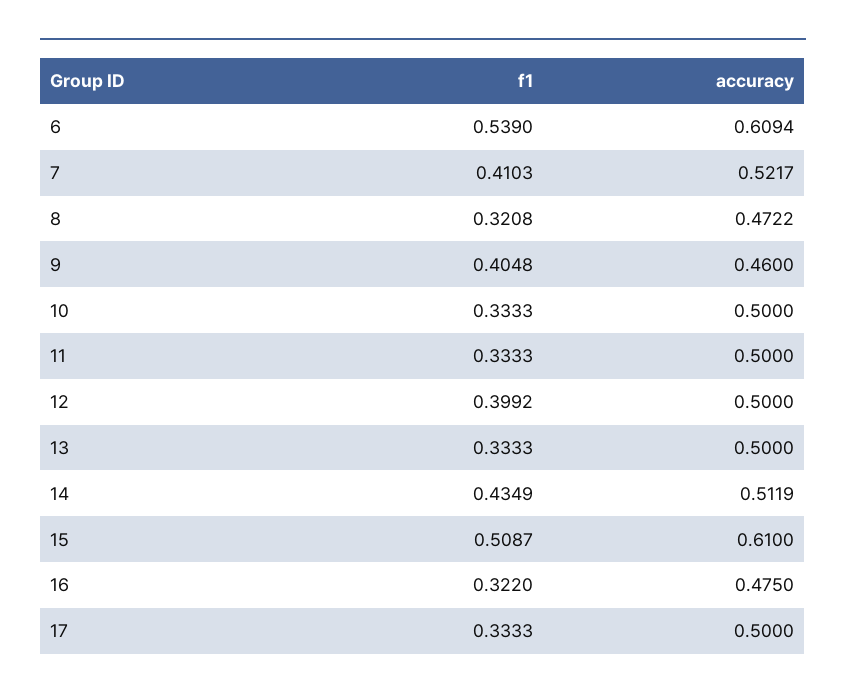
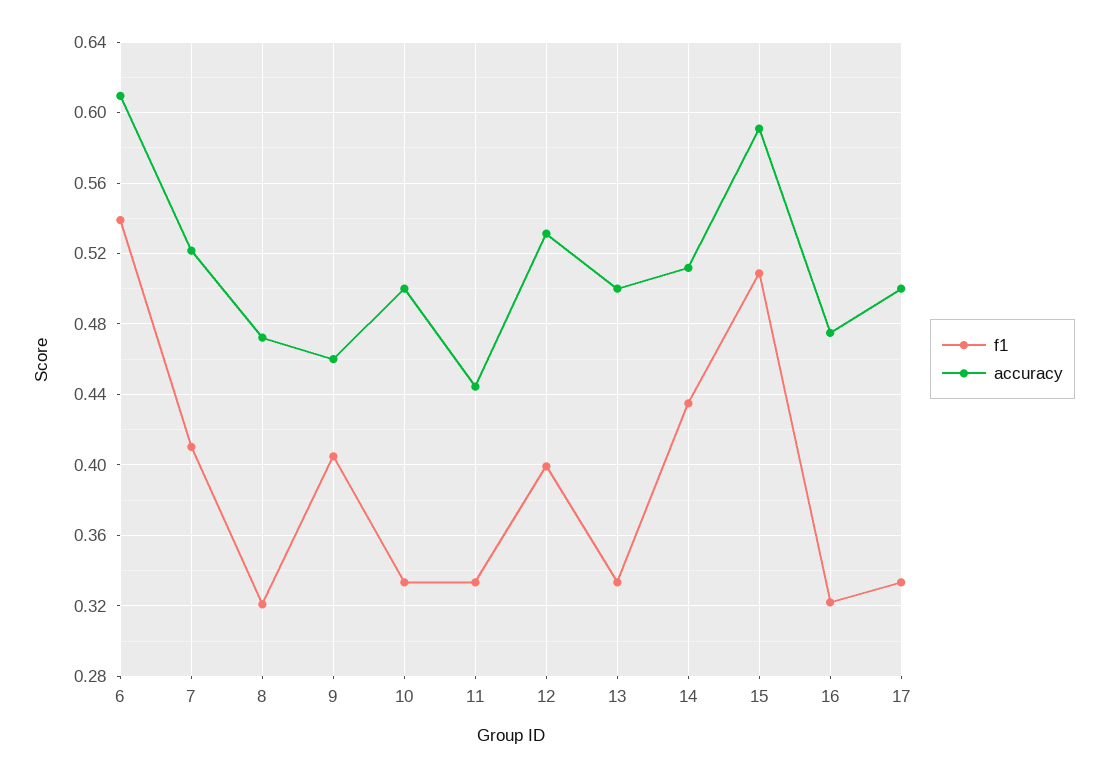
accuracy, 11: 0.5 -> 0.445
accuracy, 12: 0.5 -> 0.53
accuracy, 15: 0.61 -> 0.59

